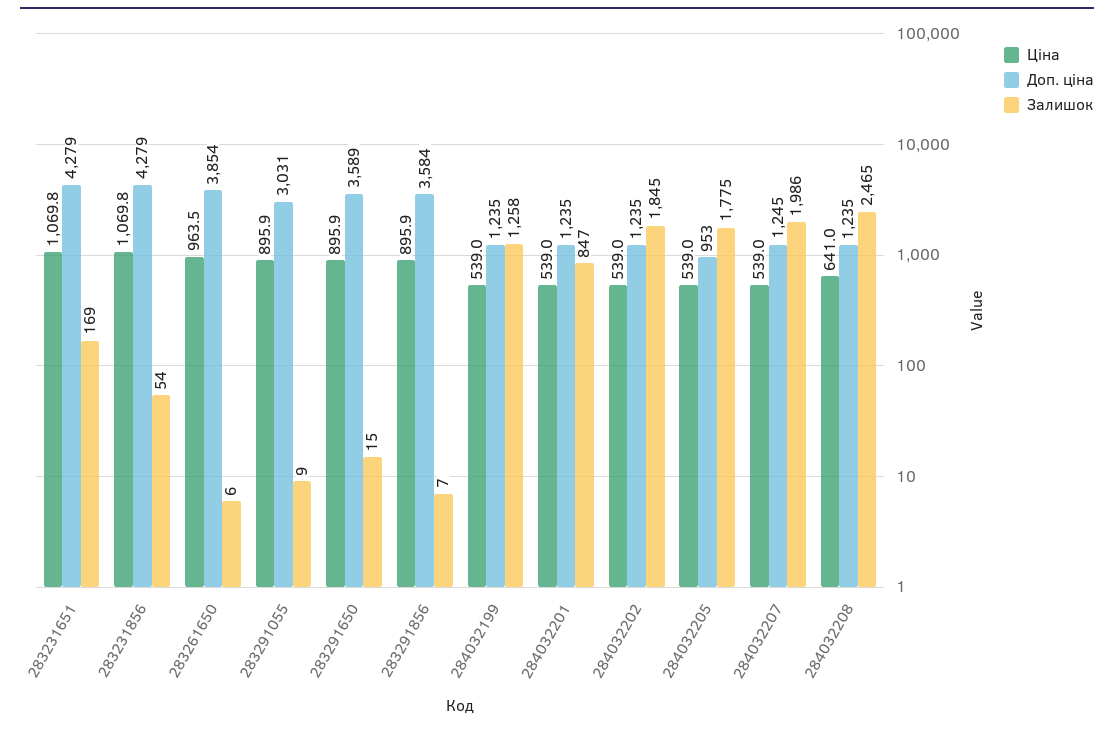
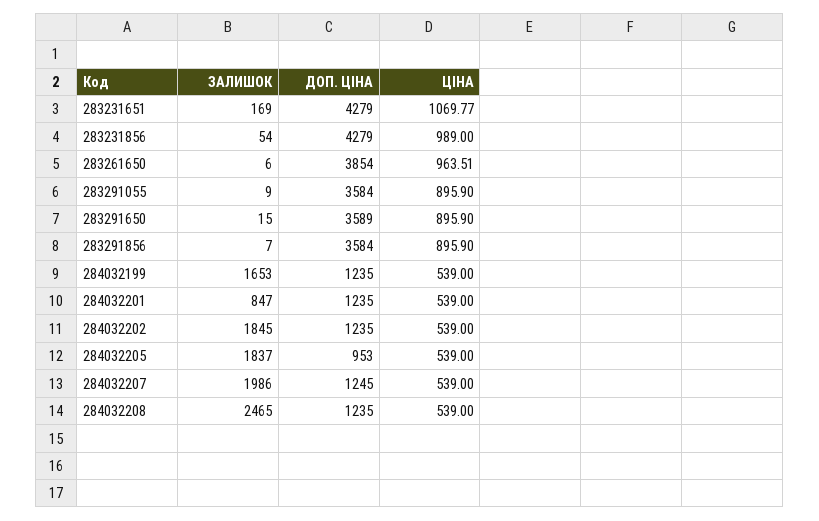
Ціна, 283231856: 1069.8 -> 989
Доп. ціна, 283291055: 3031 -> 3584
Залишок, 284032199: 1258 -> 1653
Залишок, 284032205: 1775 -> 1837
Ціна, 284032208: 641 -> 539

